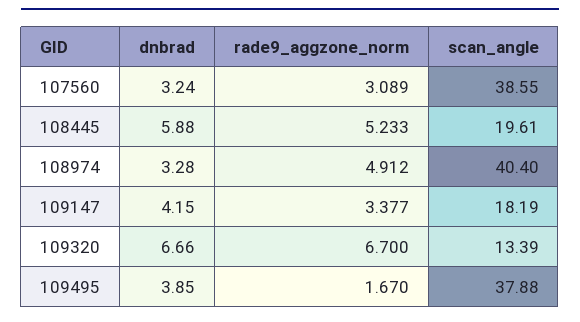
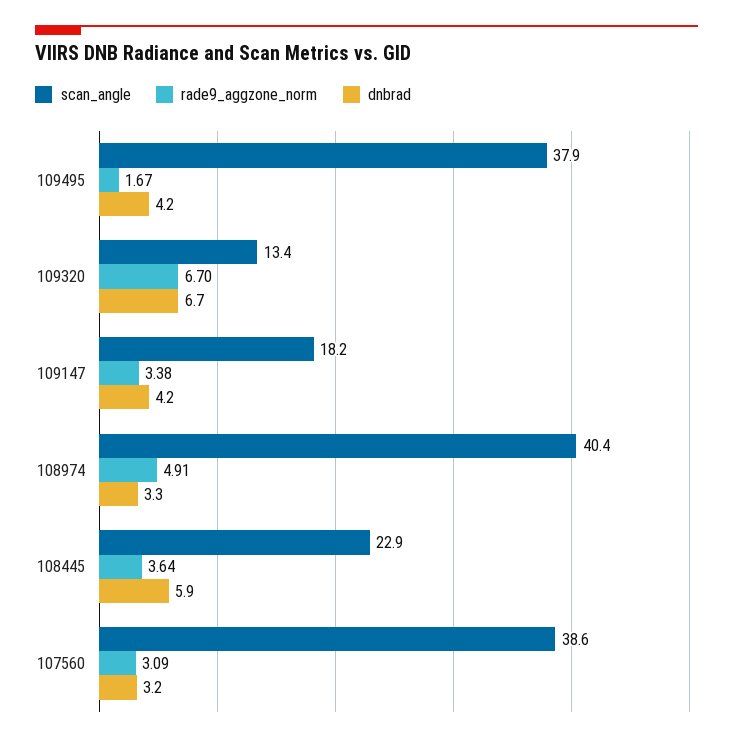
rade9_aggzone_norm, 108445: 5.233 -> 3.64
scan_angle, 108445: 19.61 -> 22.9
dnbrad, 109495: 3.85 -> 4.2

